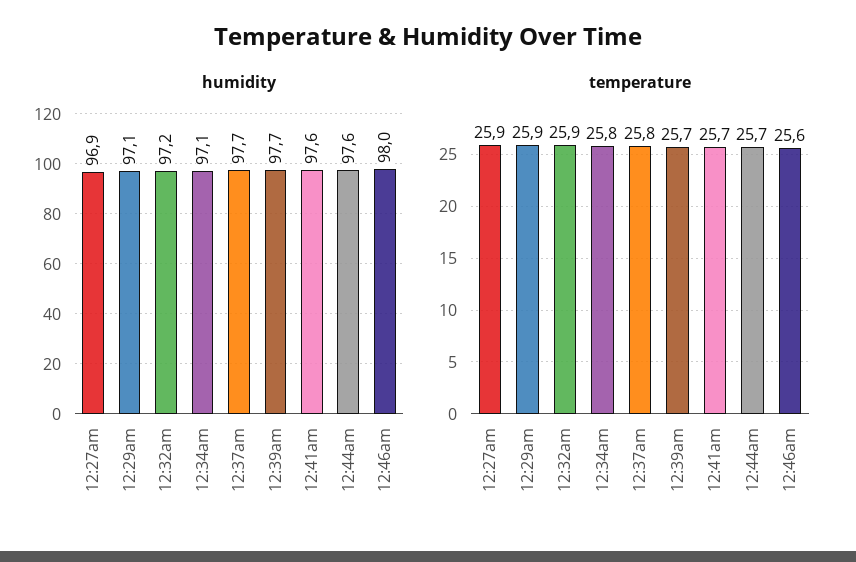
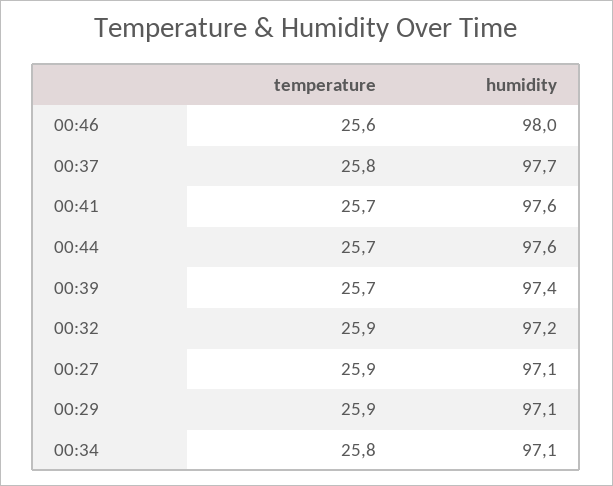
humidity, 12:27am: 96.9 -> 97.1
humidity, 12:39am: 97.7 -> 97.4

